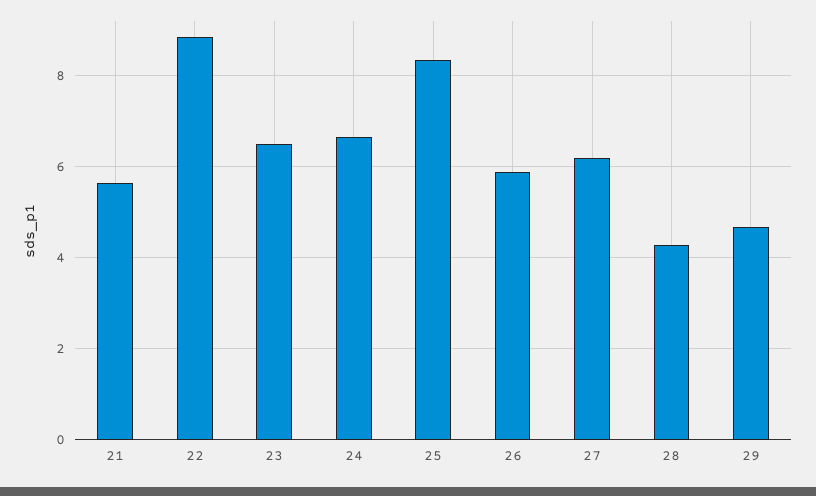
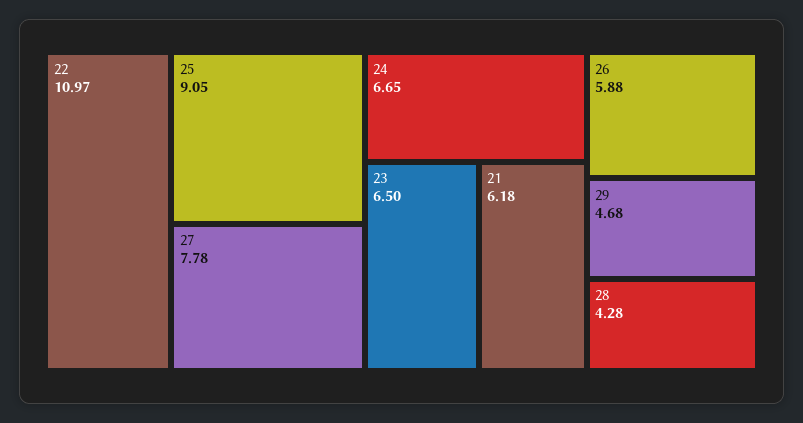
21: 5.6 -> 6.18
22: 8.8 -> 10.97
25: 8.4 -> 9.05
27: 6.2 -> 7.78

